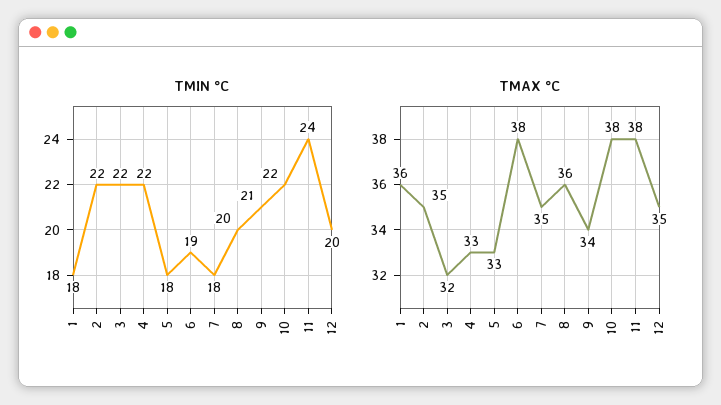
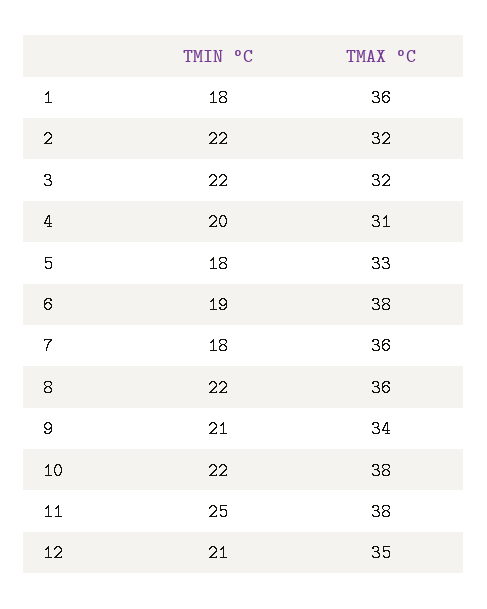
TMIN °C, 4: 22 -> 20
TMIN °C, 8: 20 -> 22
TMIN °C, 11: 24 -> 25
TMIN °C, 12: 20 -> 21
TMAX °C, 2: 35 -> 32
TMAX °C, 4: 33 -> 31
TMAX °C, 7: 35 -> 36

